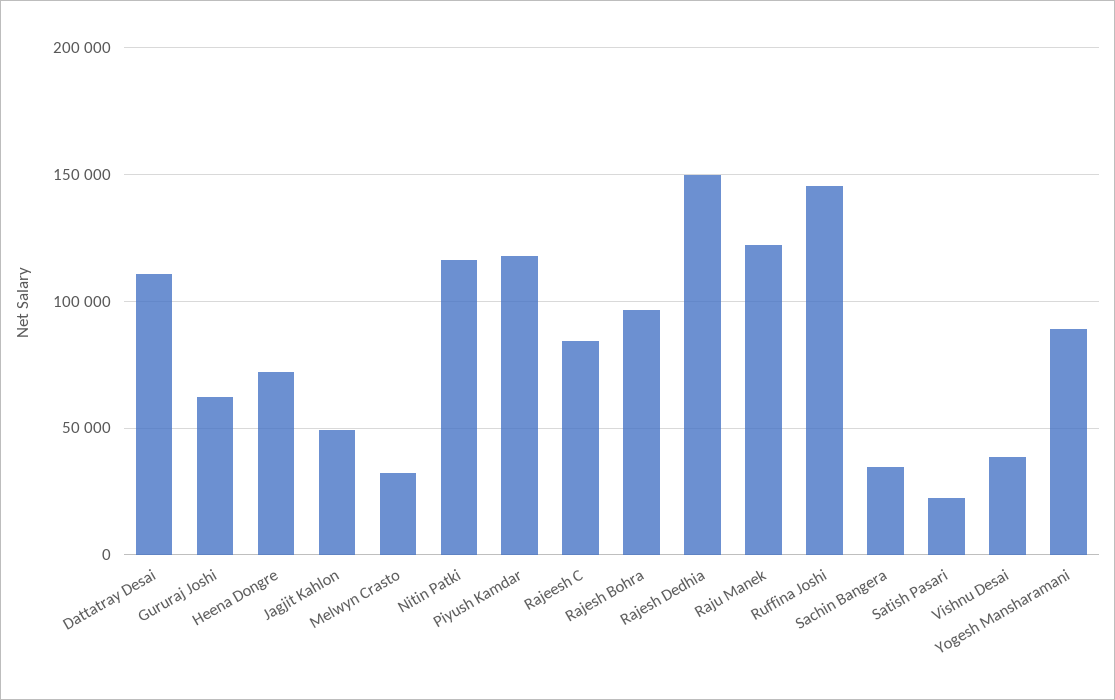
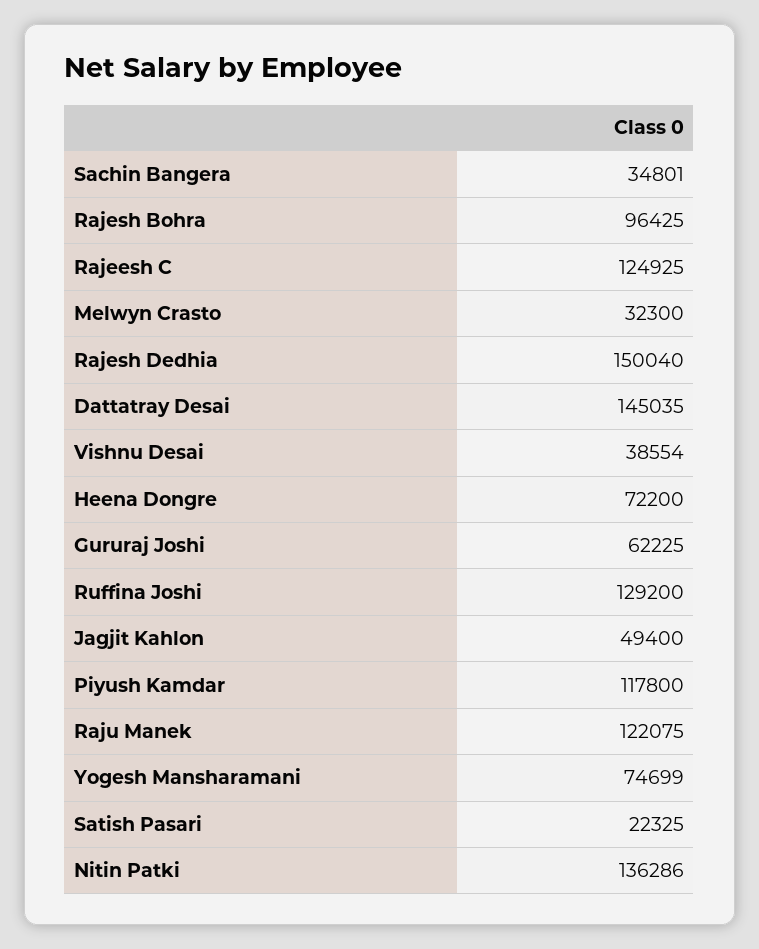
Dattatray Desai: 110000 -> 145035
Nitin Patki: 115000 -> 136286
Rajeesh C: 85000 -> 124925
Ruffina Joshi: 145000 -> 129200
Yogesh Mansharamani: 90000 -> 74699

